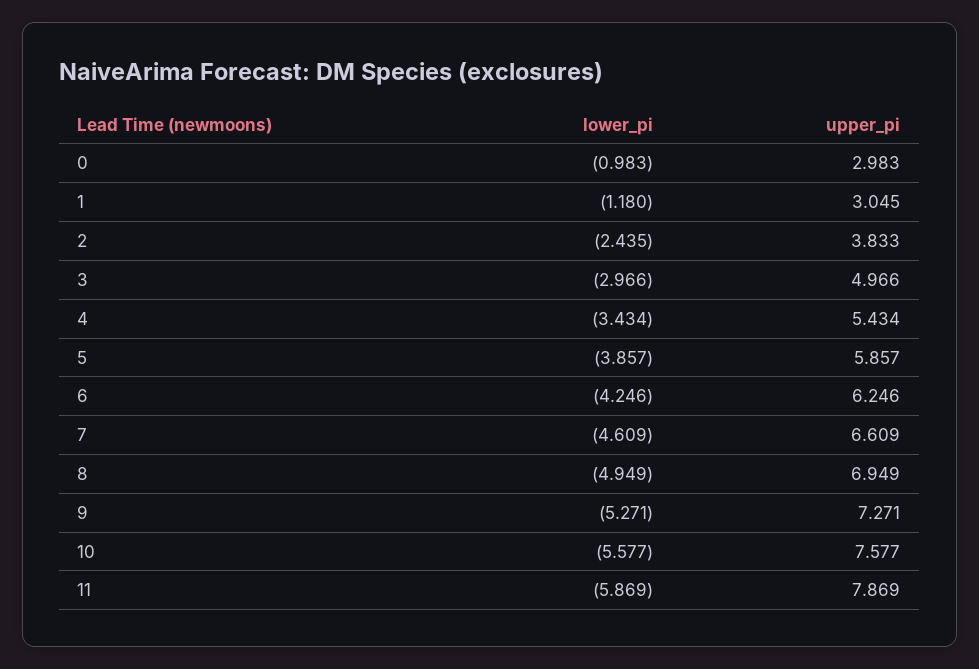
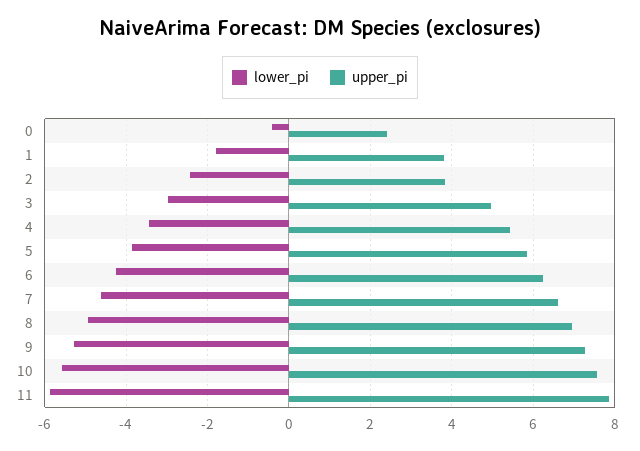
lower_pi, 0: -0.983 -> -0.4
upper_pi, 0: 2.983 -> 2.4
lower_pi, 1: -1.18 -> -1.8
upper_pi, 1: 3.045 -> 3.8

